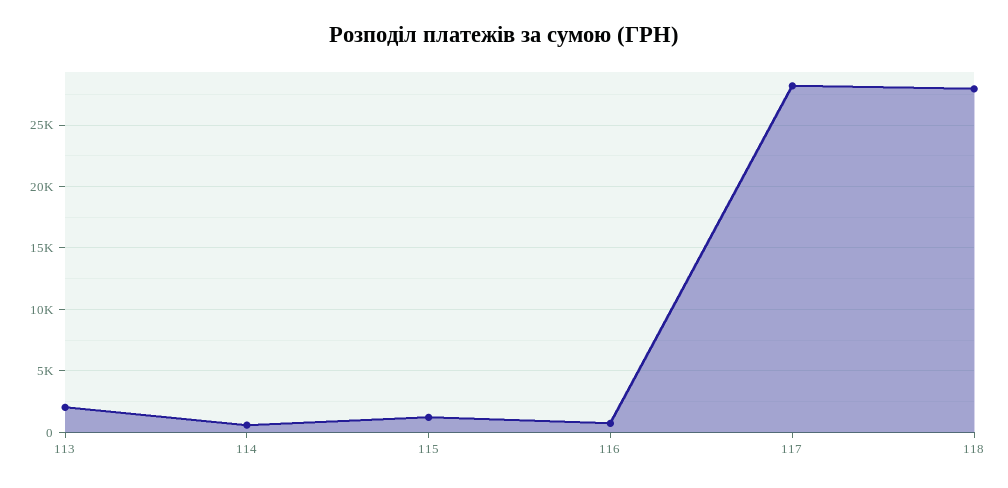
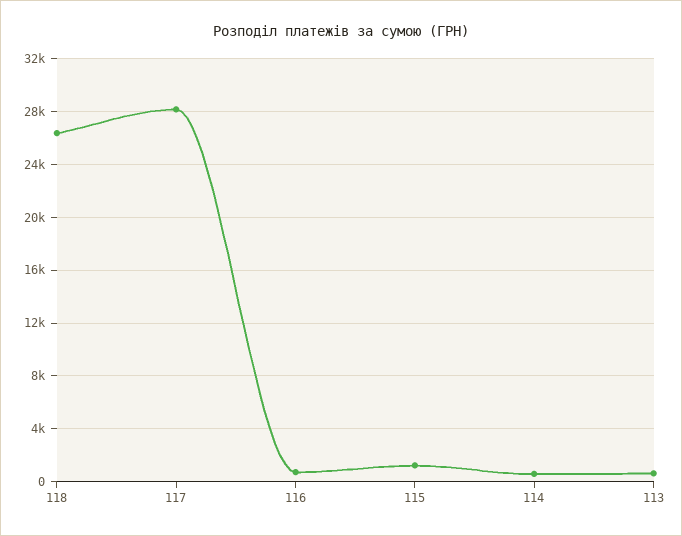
113: 2000 -> 500
118: 28000 -> 26500

